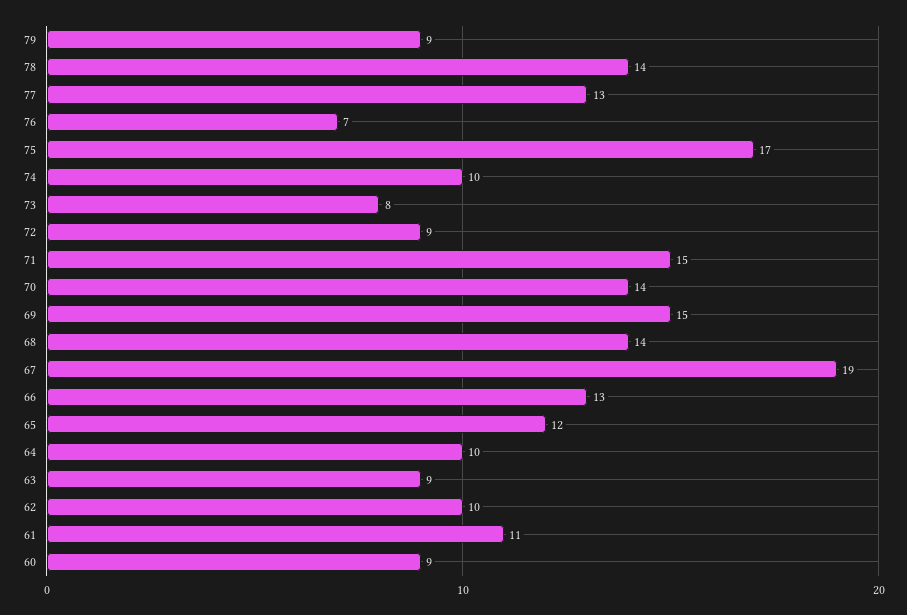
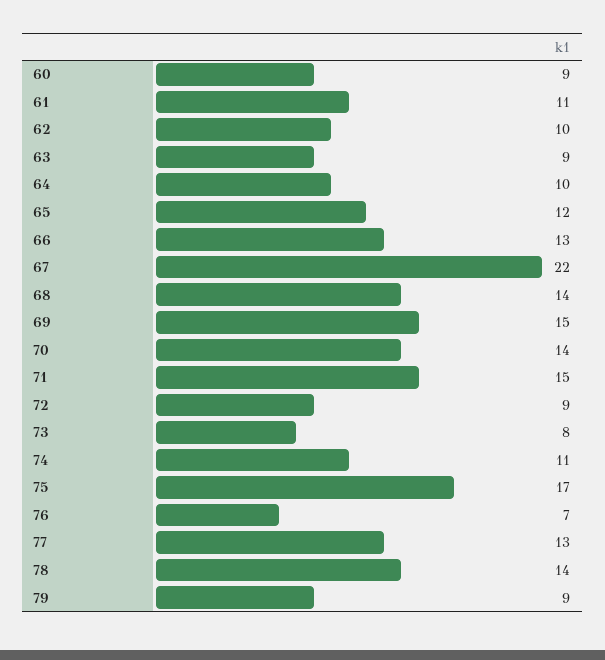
74: 10 -> 11
67: 19 -> 22

